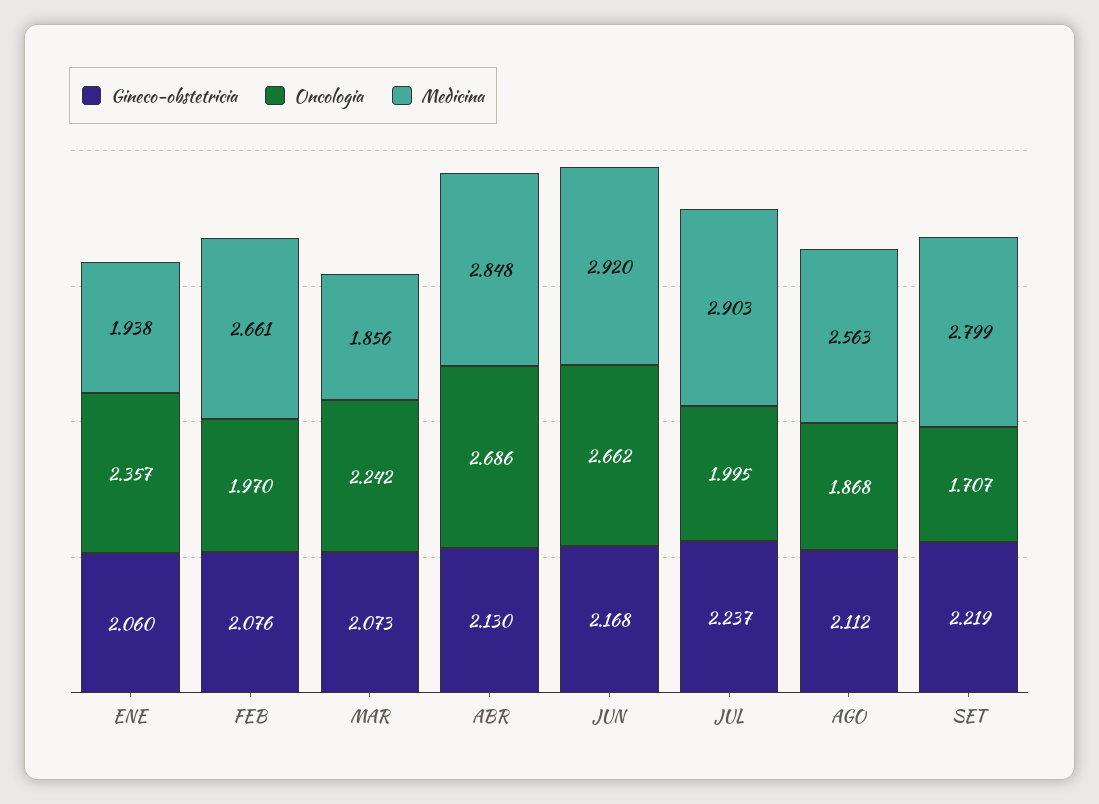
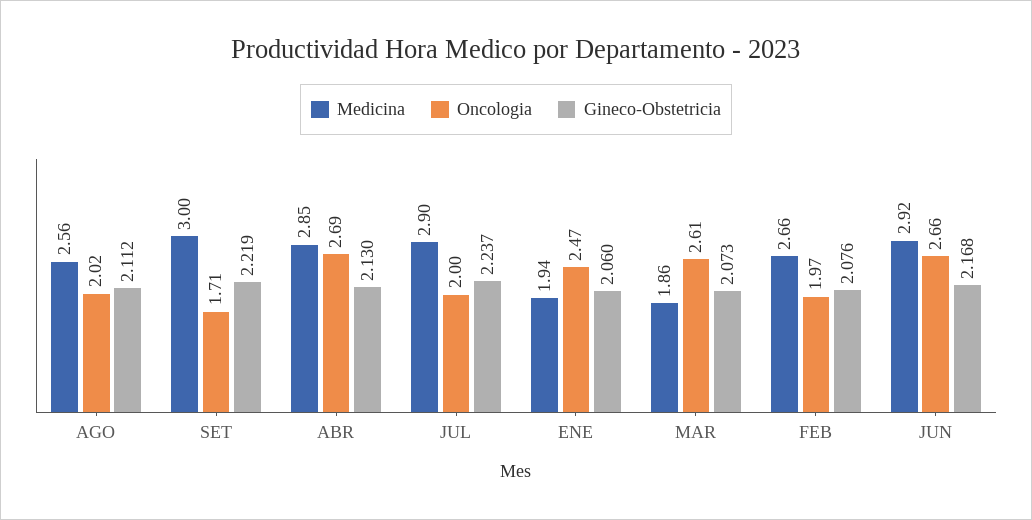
Oncologia, ENE: 2.357 -> 2.47
Oncologia, MAR: 2.242 -> 2.61
Oncologia, AGO: 1.868 -> 2.02
Medicina, SET: 2.799 -> 3

